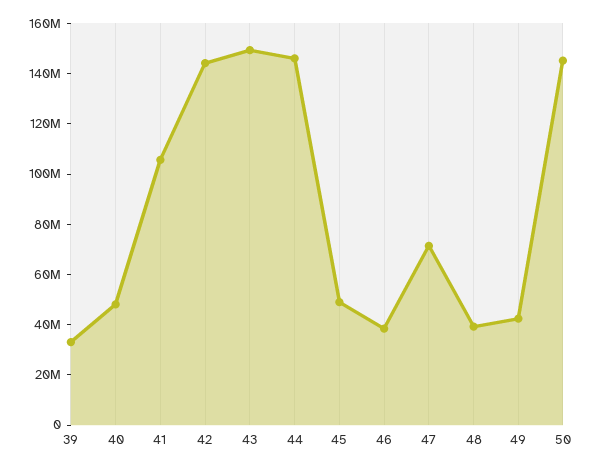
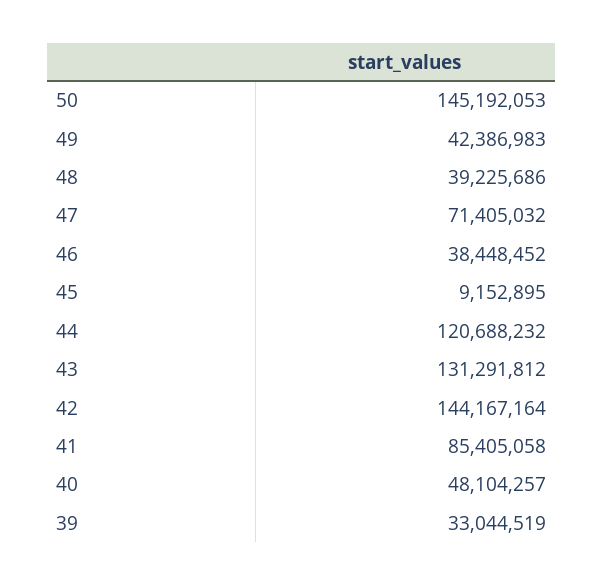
41: 105000000 -> 85405058
43: 150000000 -> 131291812
44: 145000000 -> 120688232
45: 50000000 -> 9152895

